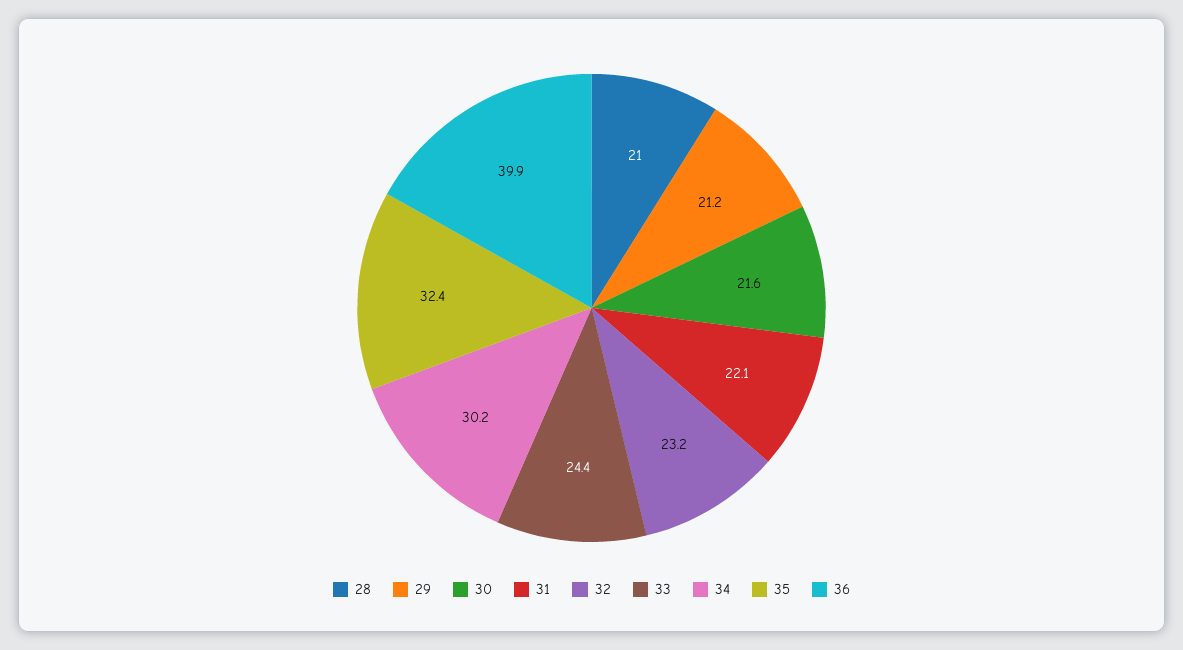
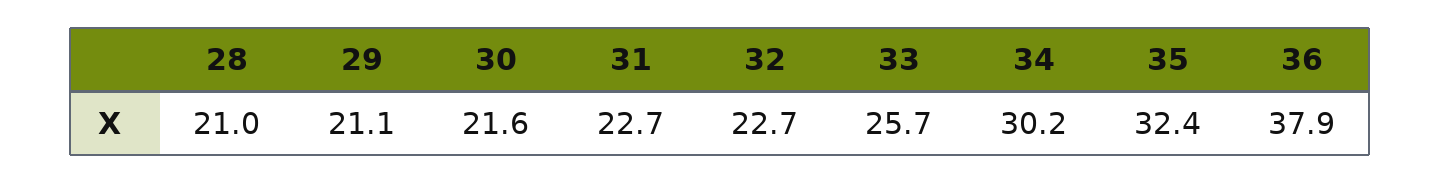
29: 21.2 -> 21.1
31: 22.1 -> 22.7
32: 23.2 -> 22.7
33: 24.4 -> 25.7
36: 39.9 -> 37.9

